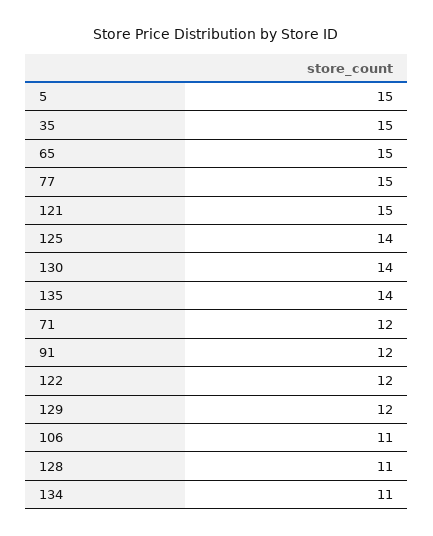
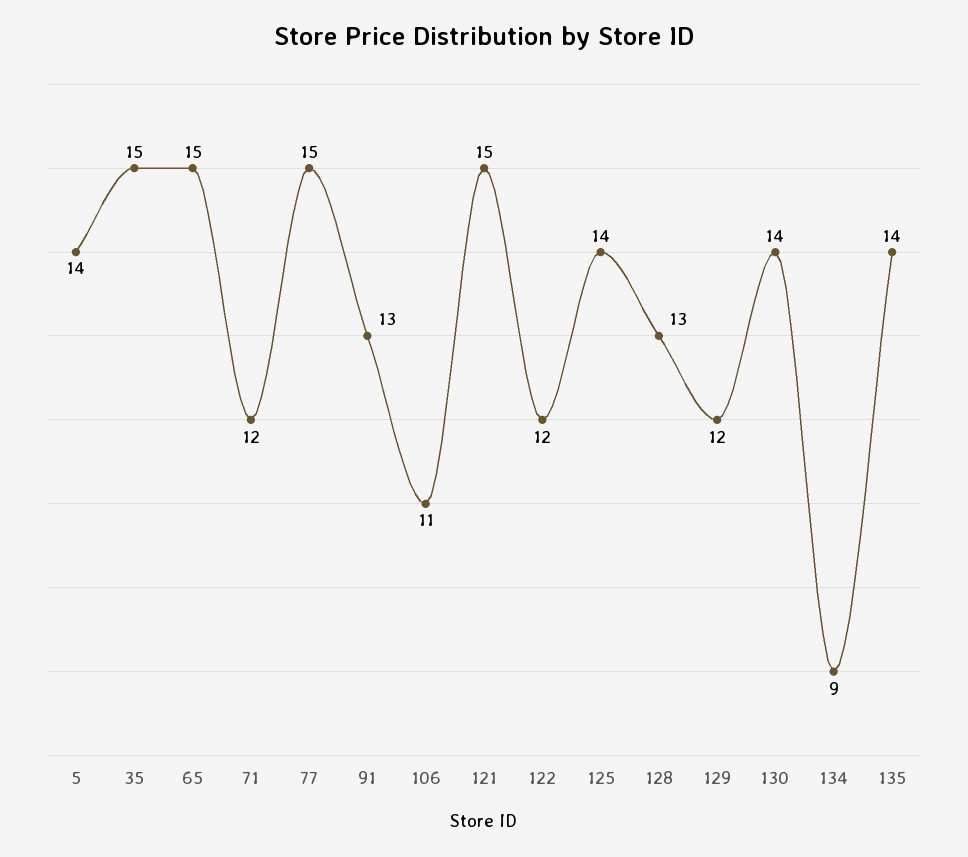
5: 15 -> 14
91: 12 -> 13
128: 11 -> 13
134: 11 -> 9

